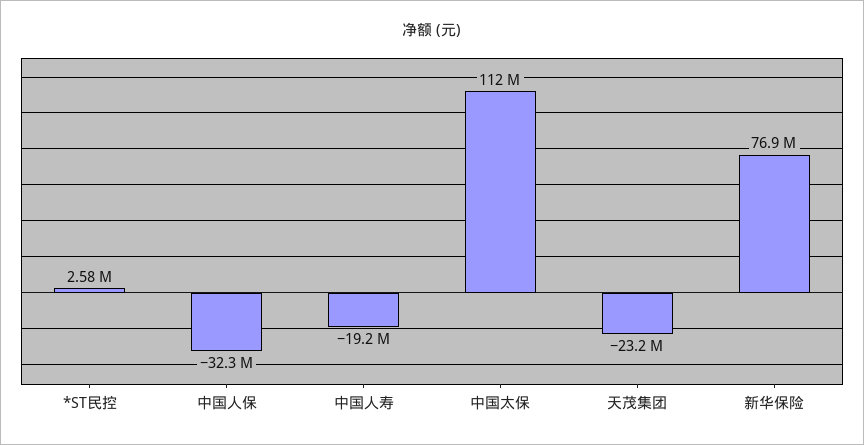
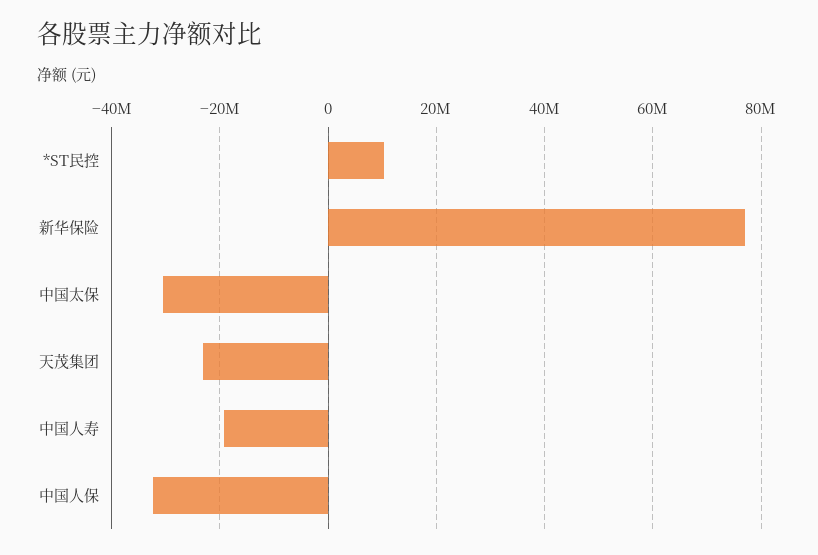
*ST民控: 2580000 -> 10000000
中国太保: 112000000 -> -30000000

